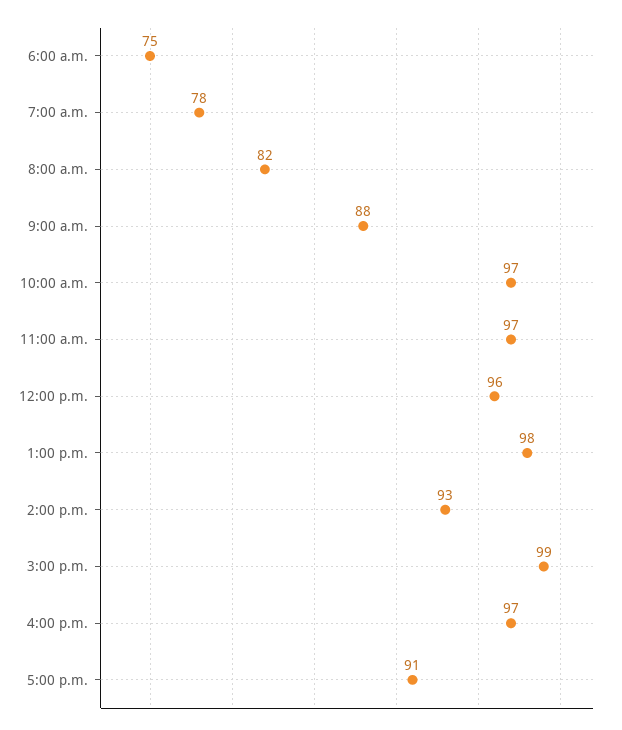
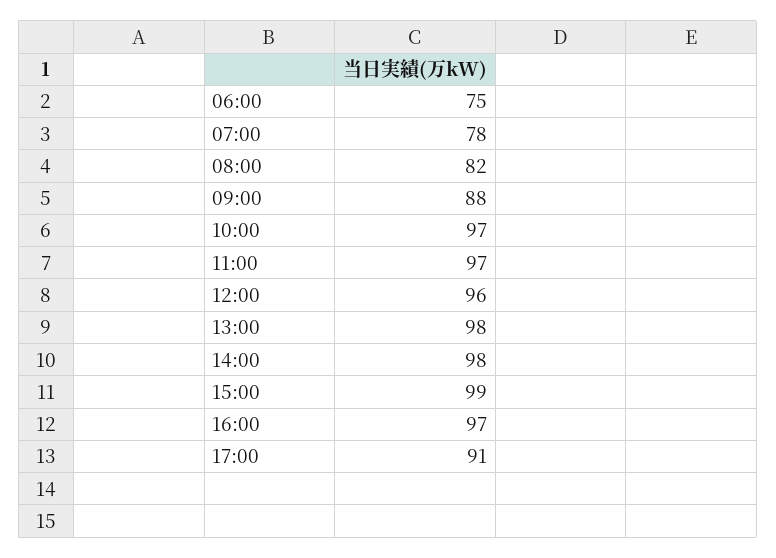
2:00 p.m.: 93 -> 98

